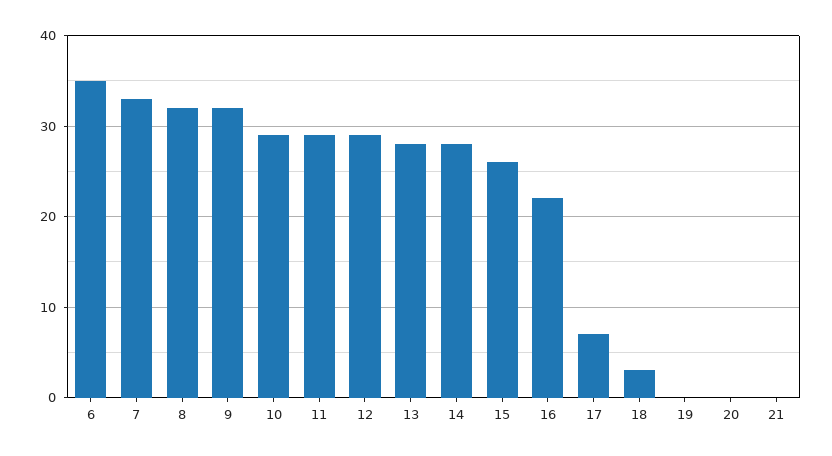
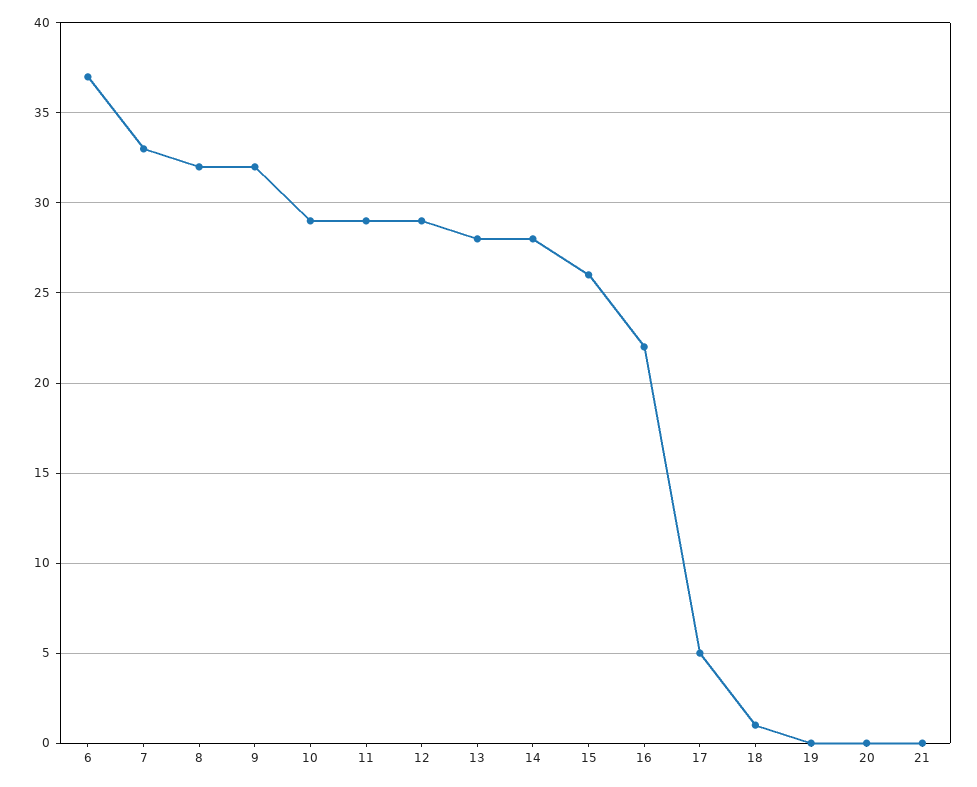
6: 35 -> 37
17: 7 -> 5
18: 3 -> 1

